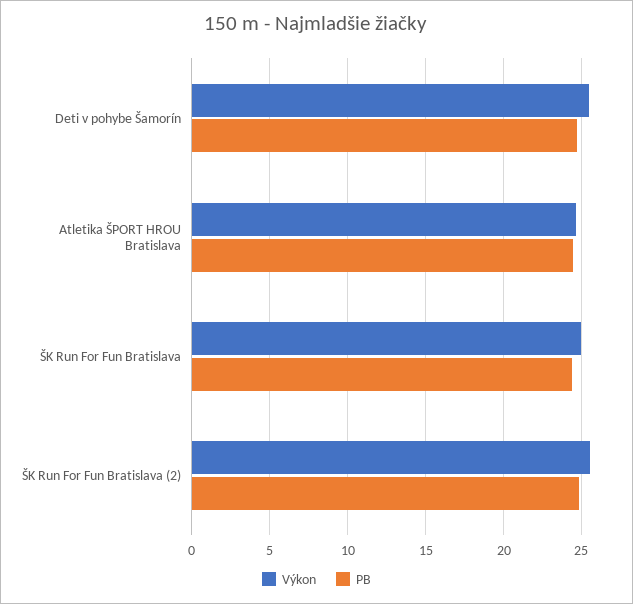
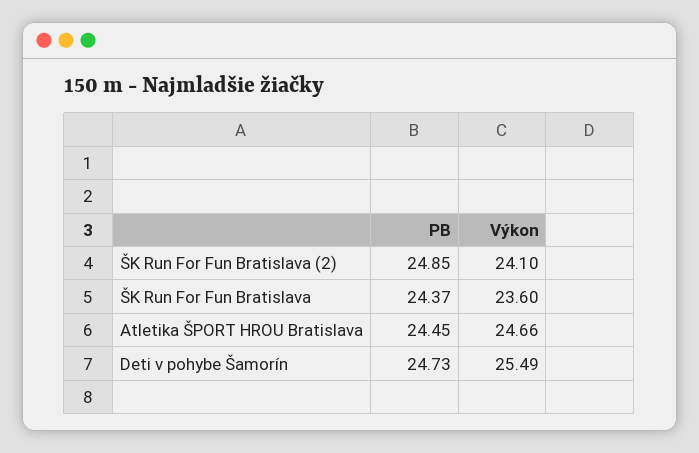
Výkon, ŠK Run For Fun Bratislava: 25 -> 23.6
Výkon, ŠK Run For Fun Bratislava (2): 25.5 -> 24.1

